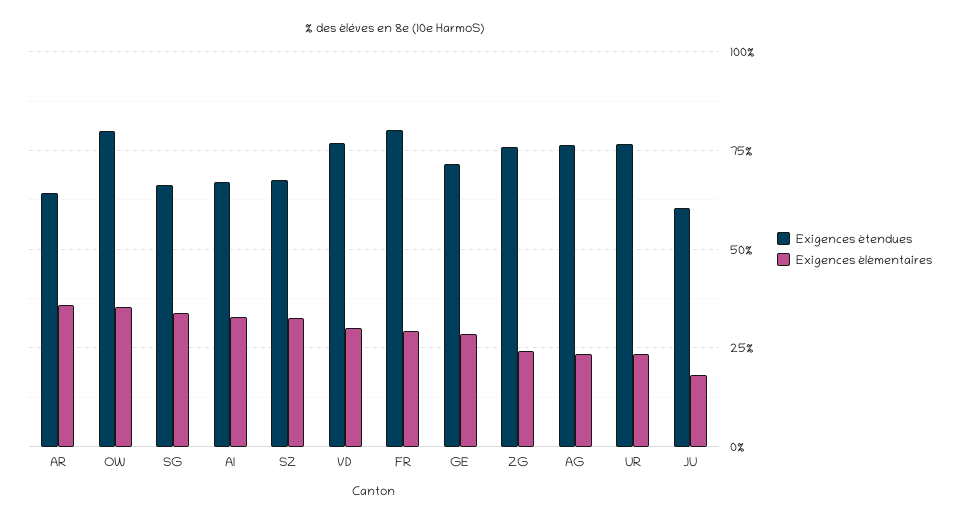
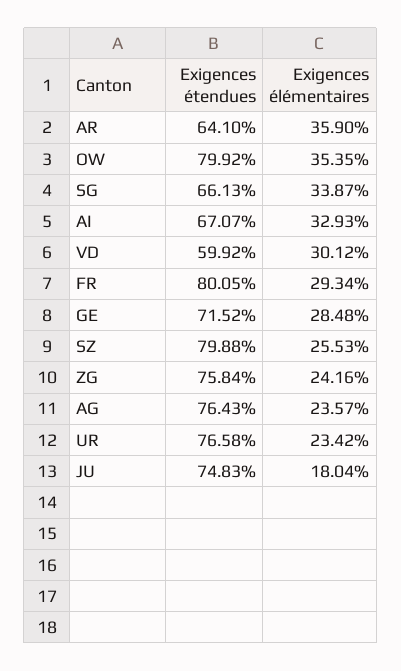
Exigences étendues, SZ: 67.5 -> 79.88
Exigences élémentaires, SZ: 32.5 -> 25.53
Exigences étendues, VD: 77.5 -> 59.92
Exigences étendues, JU: 60 -> 74.83

